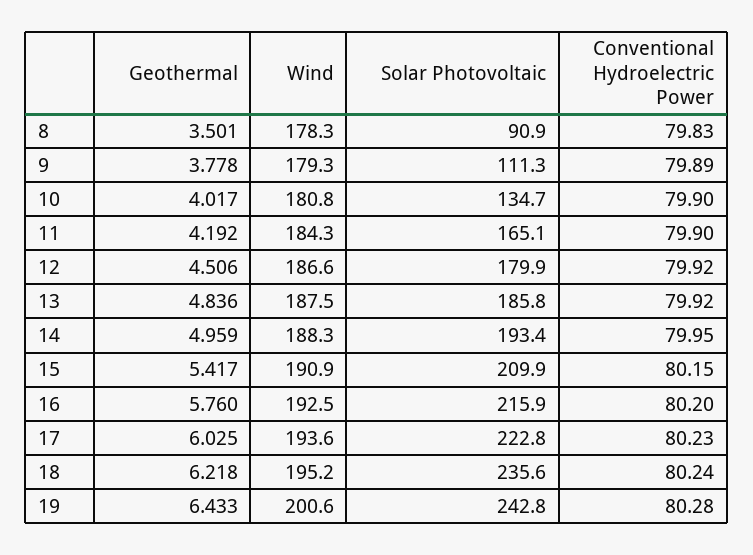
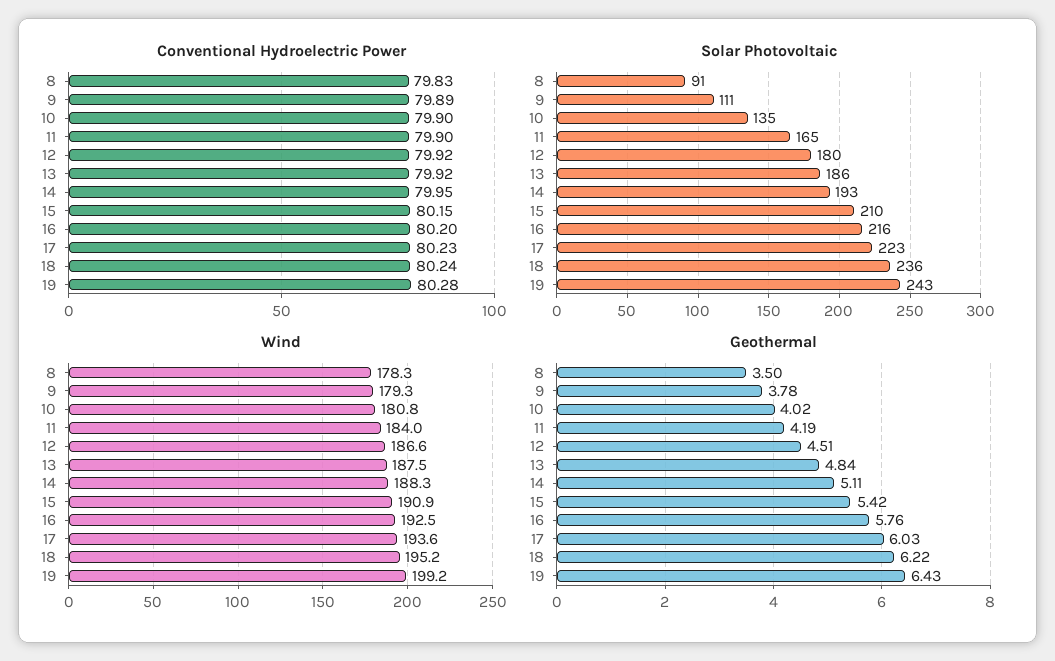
Wind, 11: 184.3 -> 184
Geothermal, 14: 4.959 -> 5.11
Wind, 19: 200.6 -> 199.2

